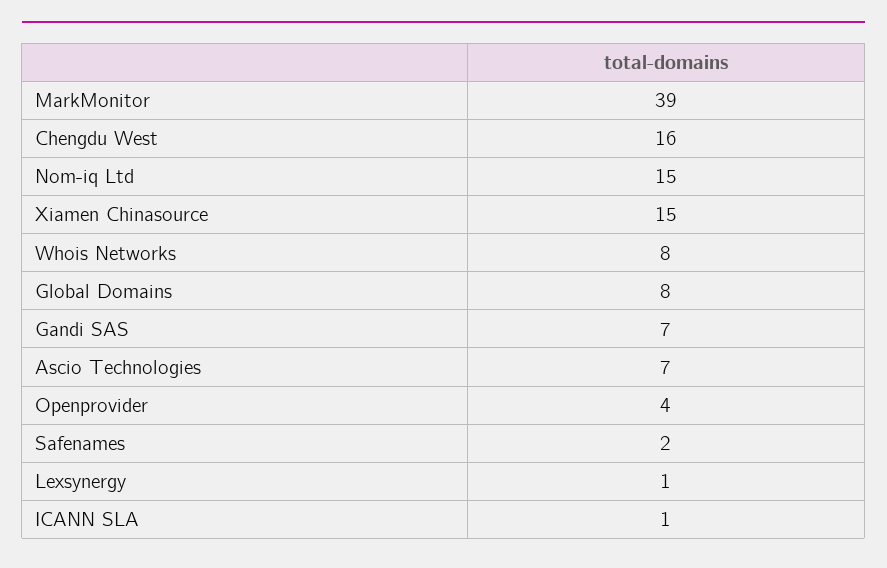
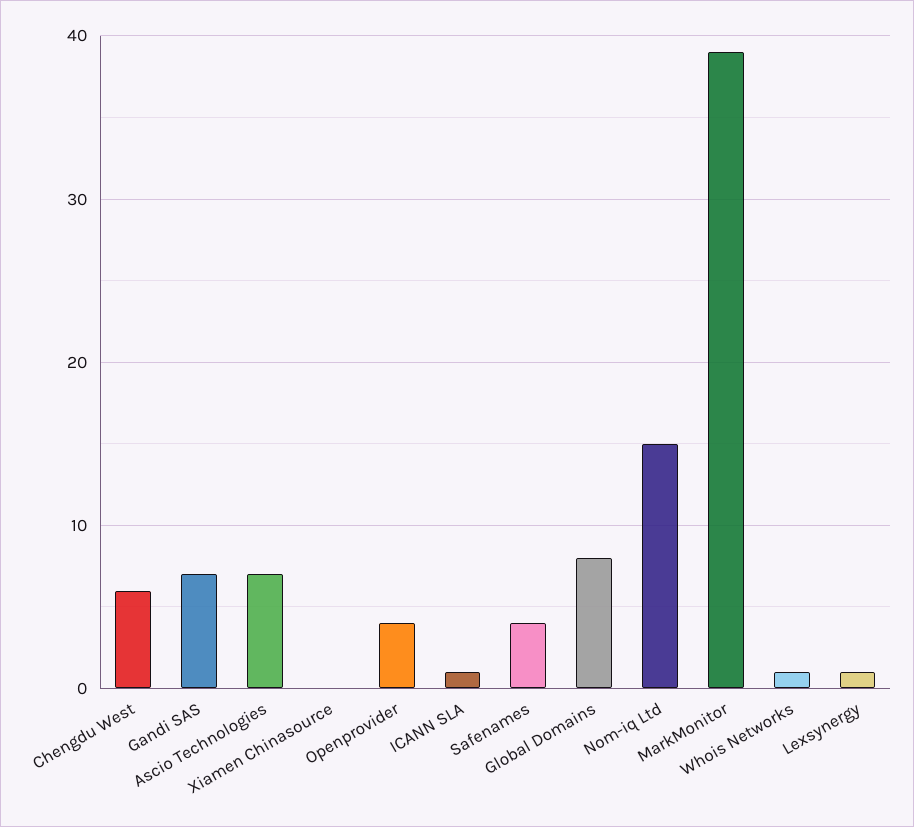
Chengdu West: 16 -> 6
Xiamen Chinasource: 15 -> 0
Whois Networks: 8 -> 1
Safenames: 2 -> 4

